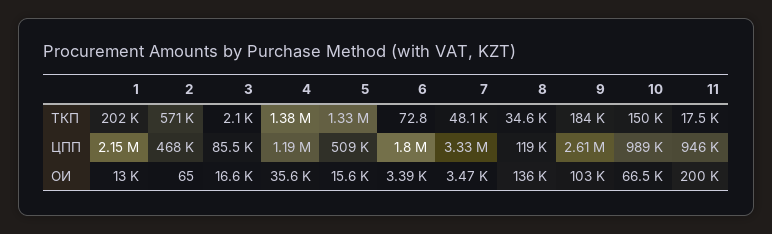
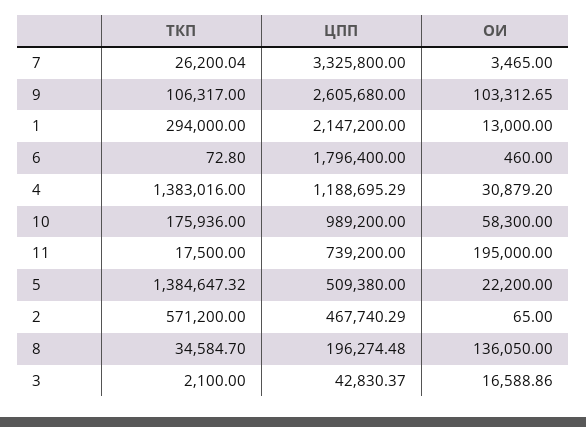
1, ТКП: 202000 -> 294000
5, ТКП: 1330000 -> 1384647.32
7, ТКП: 48100 -> 26200.04
9, ТКП: 184000 -> 106317
10, ТКП: 150000 -> 175936
3, ЦПП: 85500 -> 42830.37
8, ЦПП: 119000 -> 196274.48
11, ЦПП: 946000 -> 739200
4, ОИ: 35600 -> 30879.2
5, ОИ: 15600 -> 22200
6, ОИ: 3390 -> 460
10, ОИ: 66500 -> 58300
11, ОИ: 200000 -> 195000

